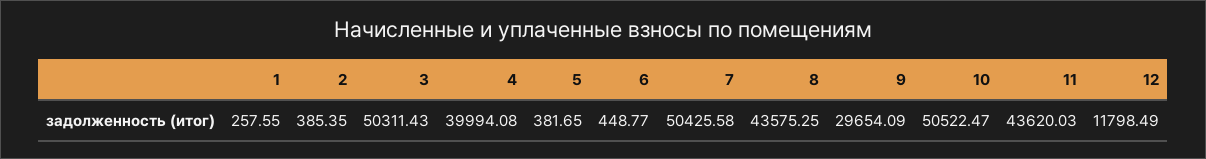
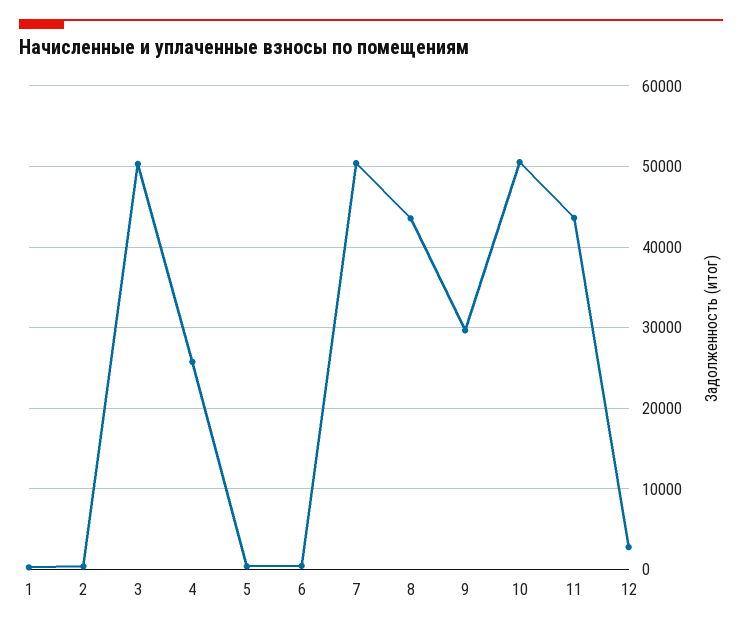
4: 39994.08 -> 26000
12: 11798.49 -> 3000

